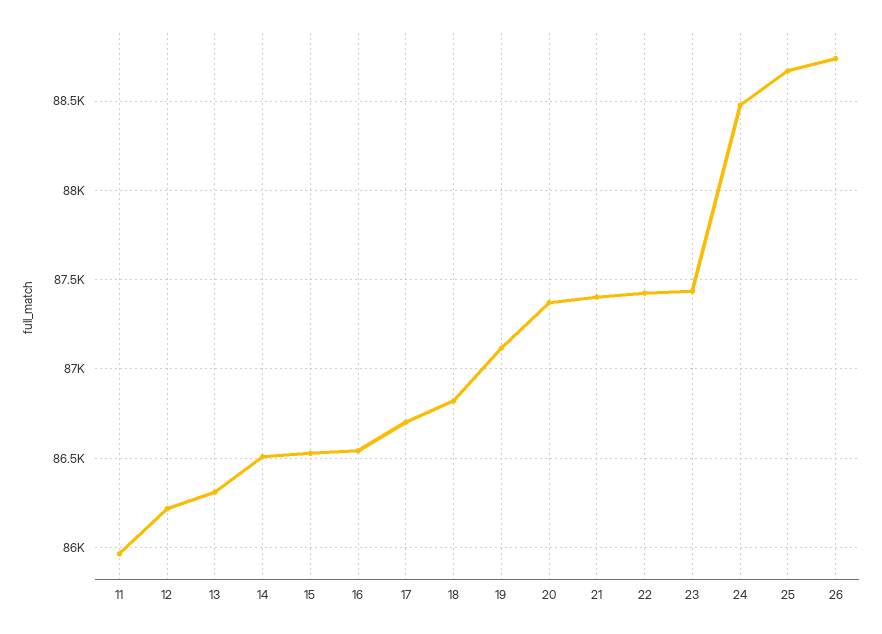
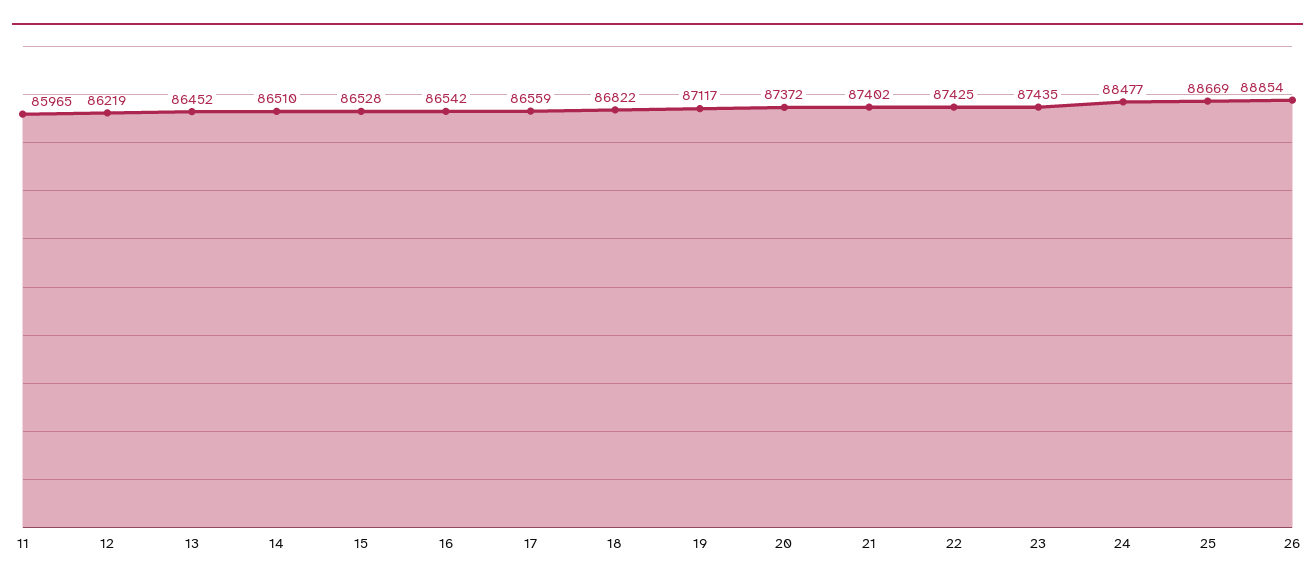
13: 86300 -> 86452
17: 86700 -> 86559
26: 88750 -> 88854

